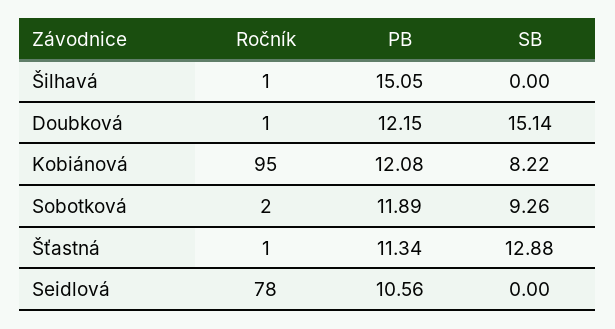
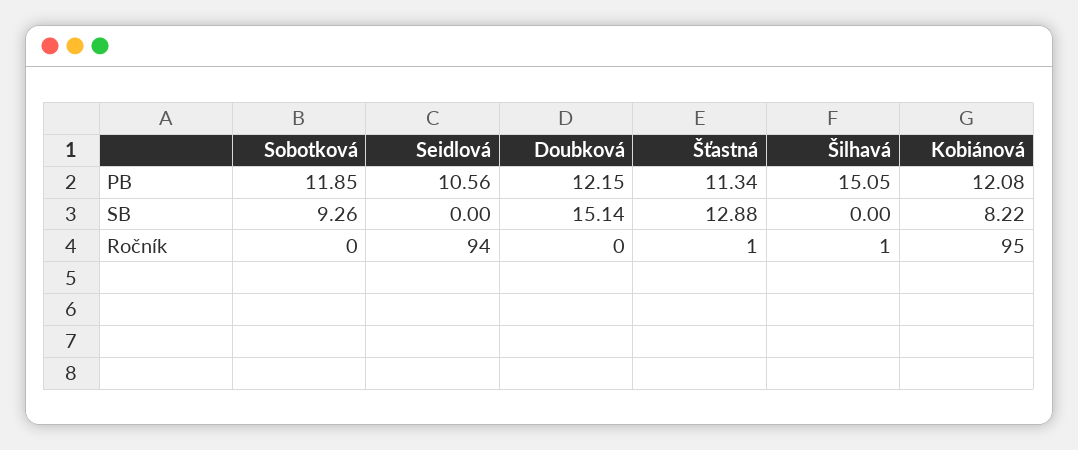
Ročník, Doubková: 1 -> 0
Ročník, Sobotková: 2 -> 0
PB, Sobotková: 11.89 -> 11.85
Ročník, Seidlová: 78 -> 94

